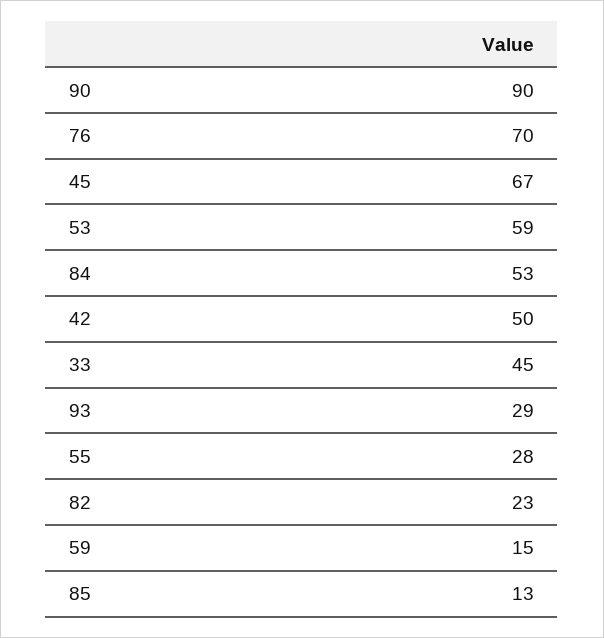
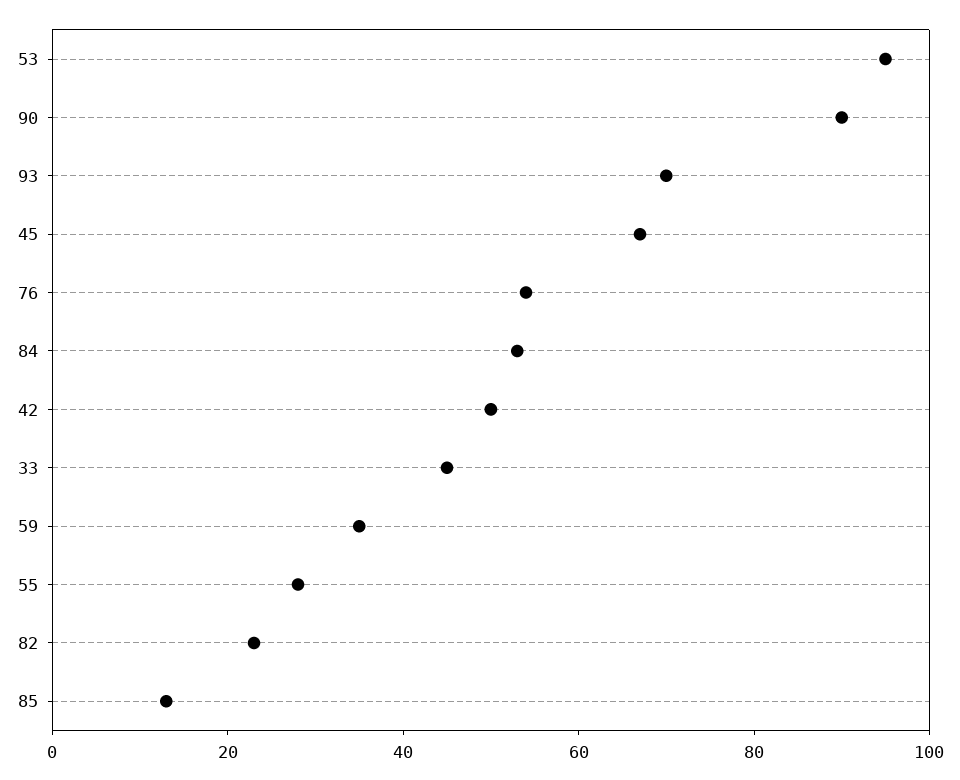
76: 70 -> 55
53: 59 -> 95
93: 29 -> 70
59: 15 -> 35

